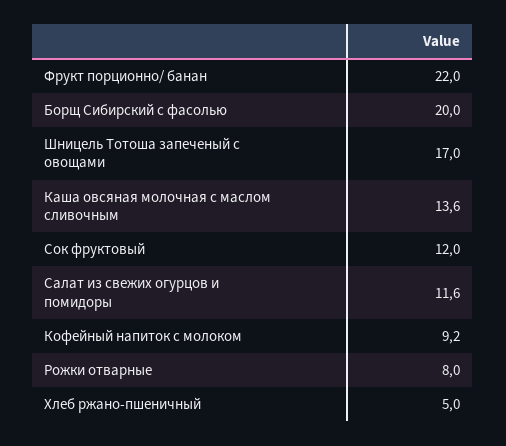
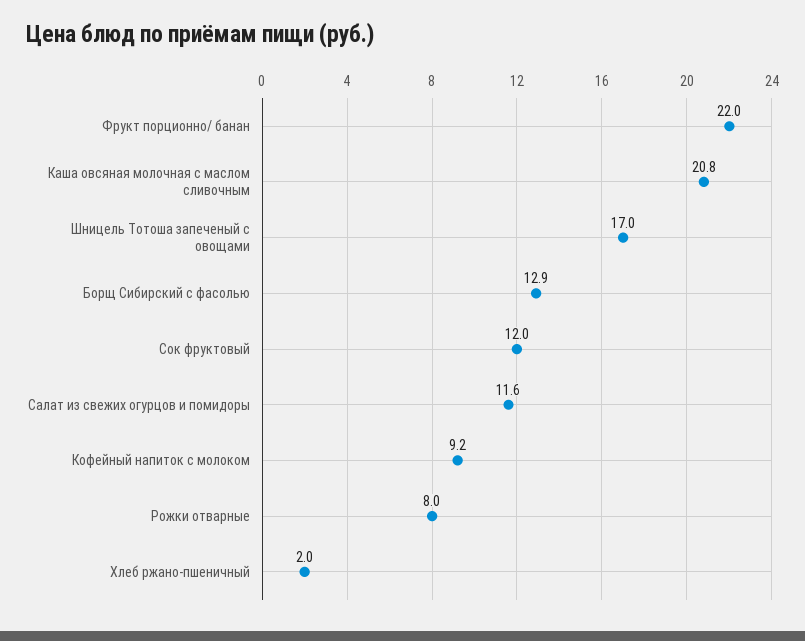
Борщ Сибирский с фасолью: 20 -> 12.9
Каша овсяная молочная с маслом сливочным: 13.6 -> 20.8
Хлеб ржано-пшеничный: 5 -> 2

